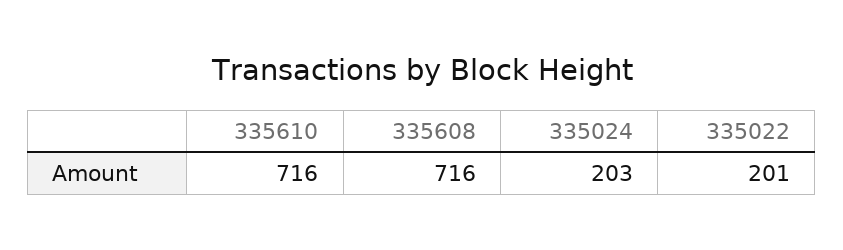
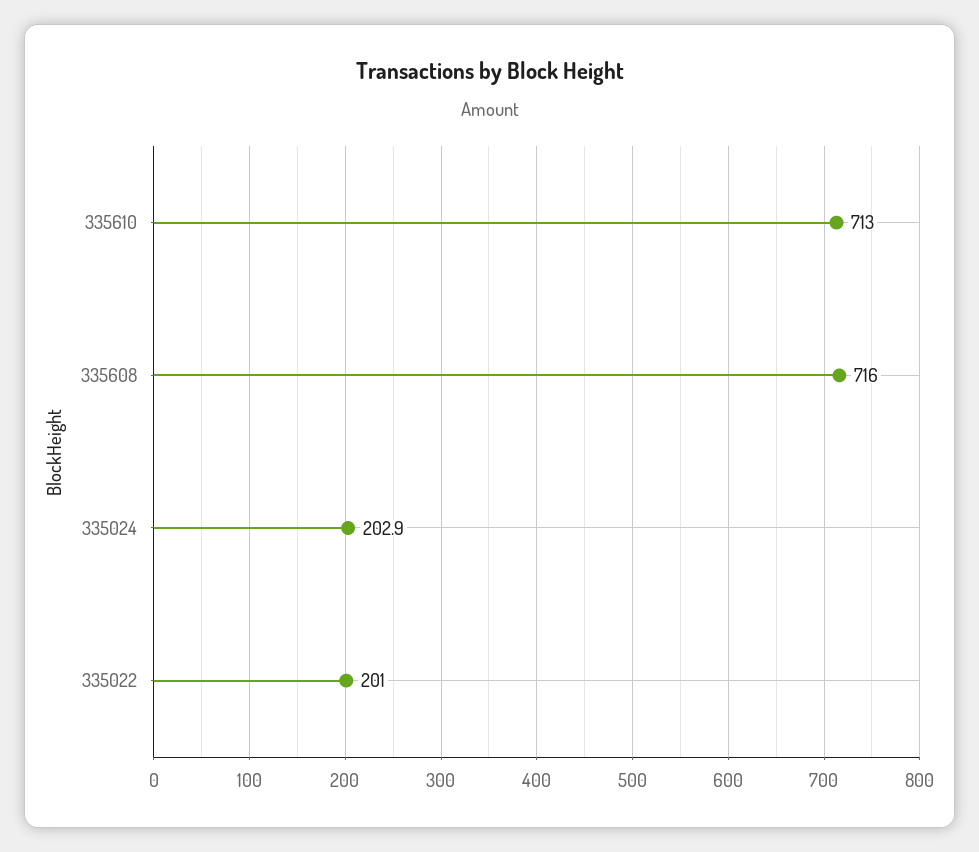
335610: 716 -> 713

